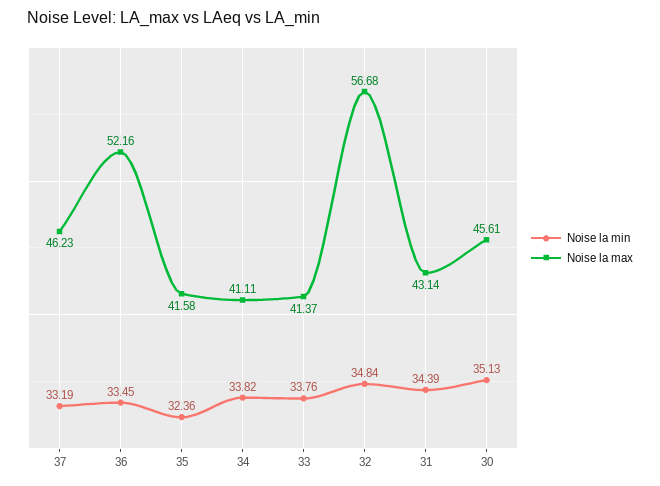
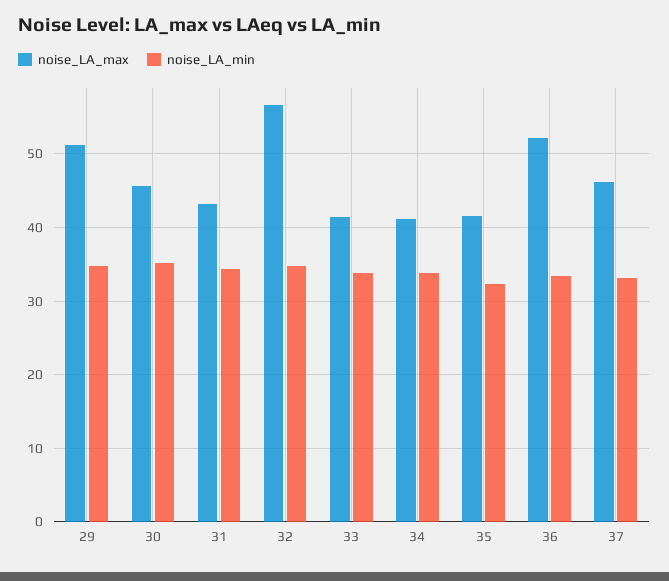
Noise la max, 29: none -> 51
Noise la min, 29: none -> 35

